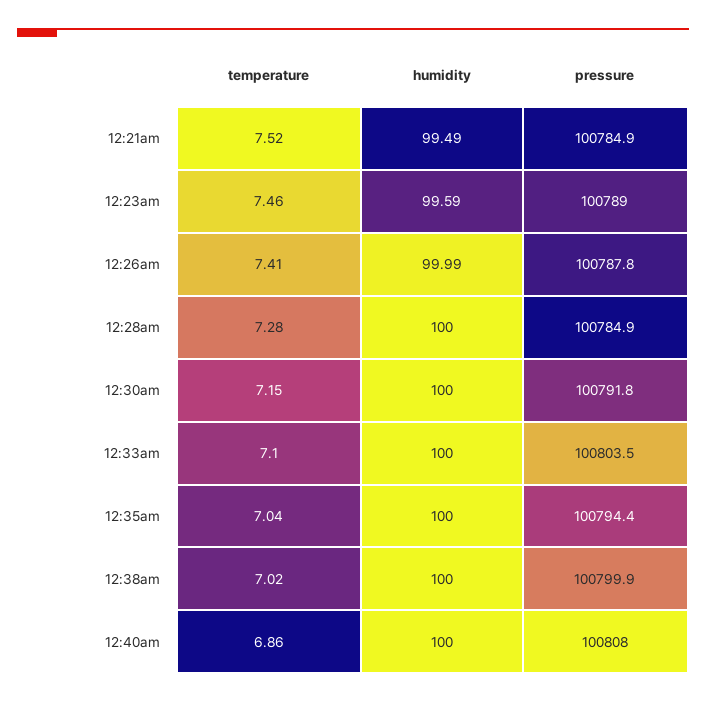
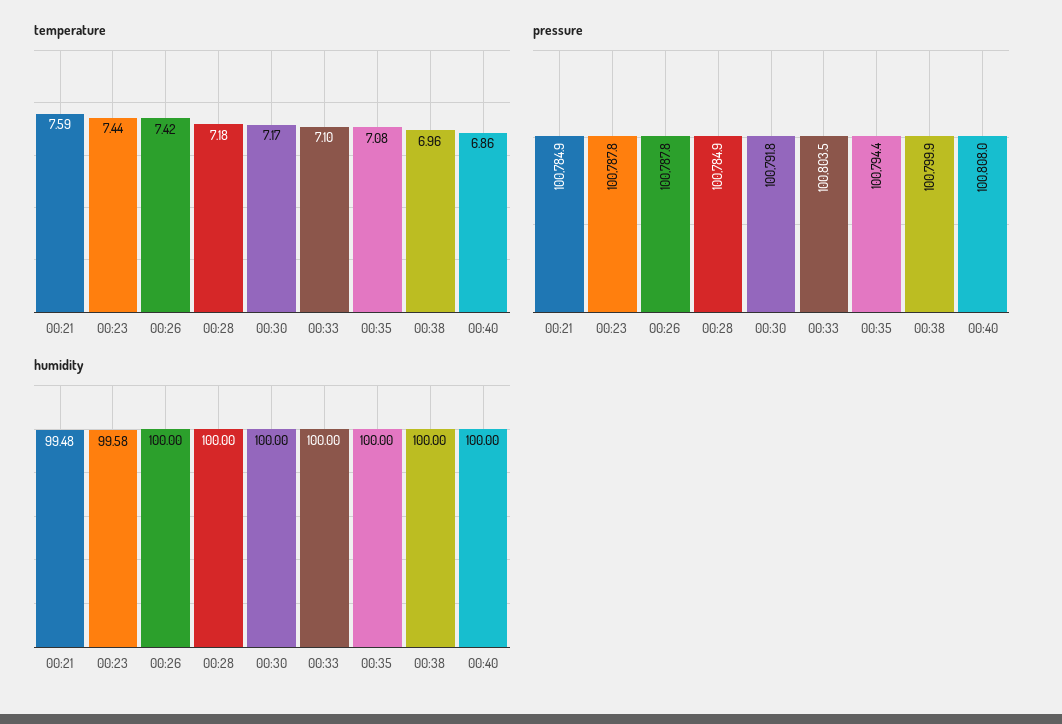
temperature, 12:21am: 7.52 -> 7.59
humidity, 12:21am: 99.49 -> 99.48
temperature, 12:23am: 7.46 -> 7.44
humidity, 12:23am: 99.59 -> 99.58
pressure, 12:23am: 100789 -> 100787.8
temperature, 12:26am: 7.41 -> 7.42
humidity, 12:26am: 99.99 -> 100
temperature, 12:28am: 7.28 -> 7.18
temperature, 12:30am: 7.15 -> 7.17
temperature, 12:35am: 7.04 -> 7.08
temperature, 12:38am: 7.02 -> 6.96

